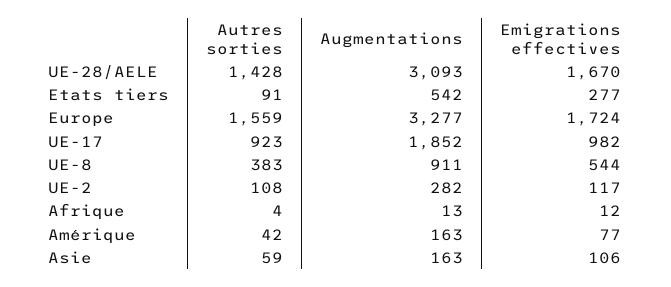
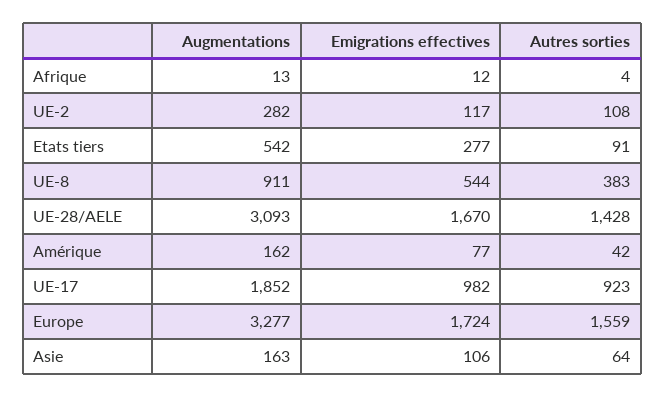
Augmentations, Amérique: 163 -> 162
Autres sorties, Asie: 59 -> 64

